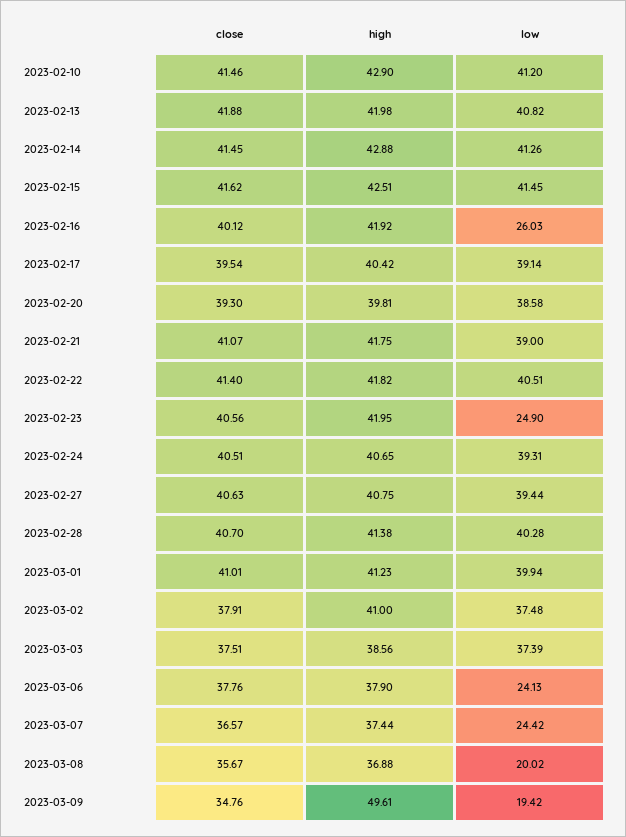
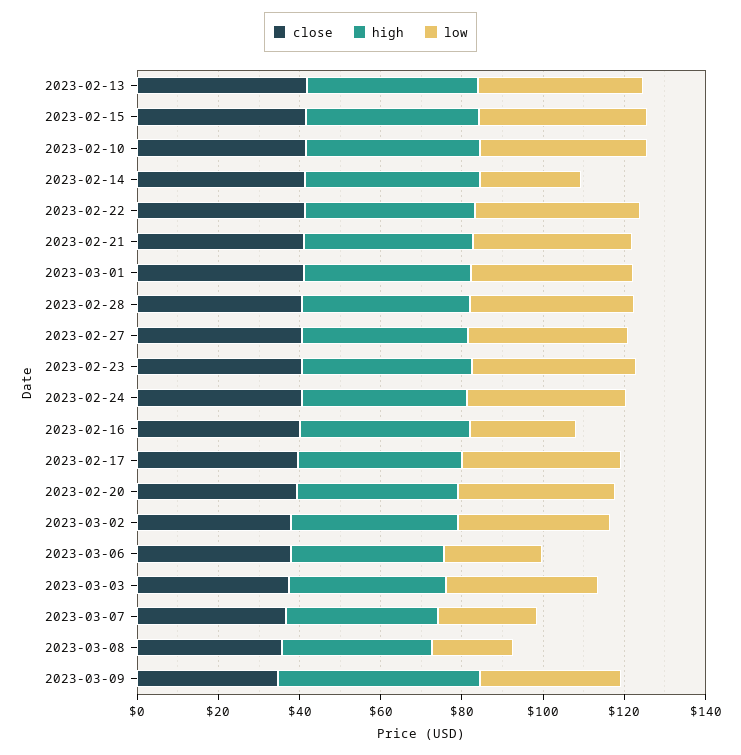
low, 2023-02-14: 41.26 -> 25
low, 2023-02-23: 24.9 -> 40
low, 2023-03-09: 19.42 -> 35

